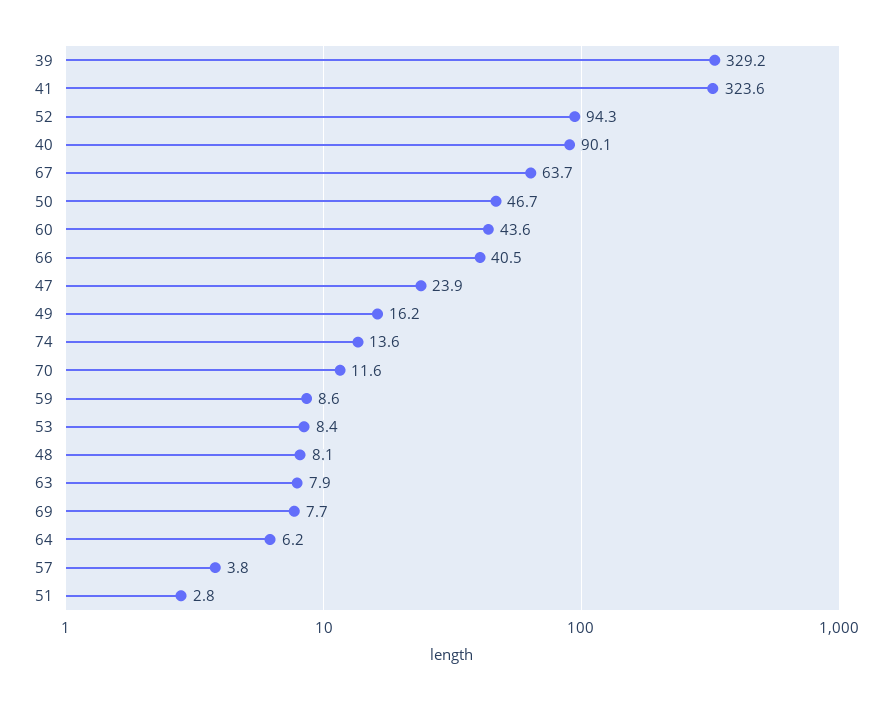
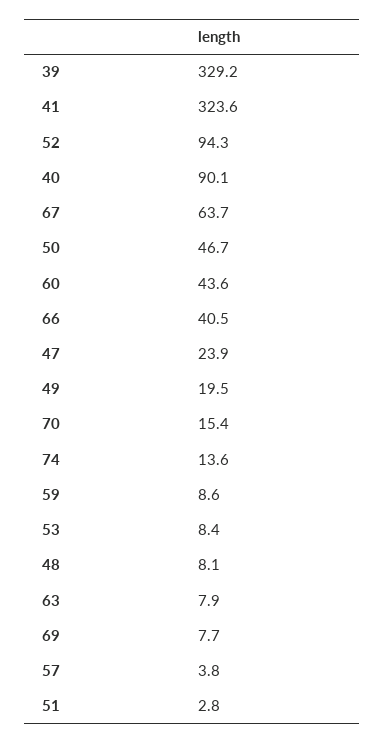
49: 16.2 -> 19.5
70: 11.6 -> 15.4
64: 6.2 -> none

